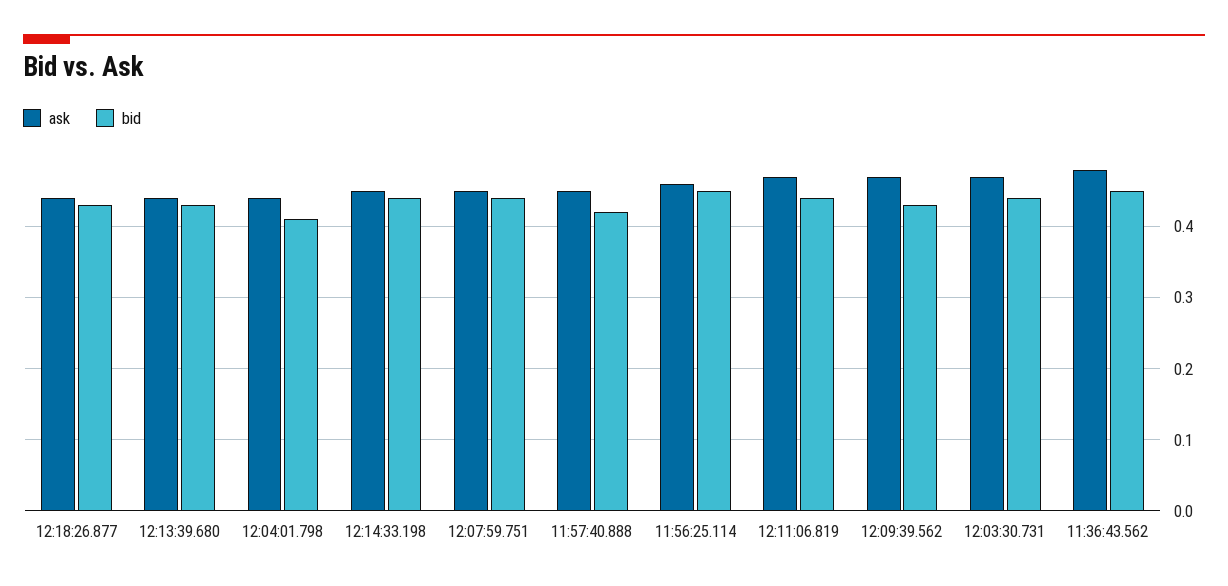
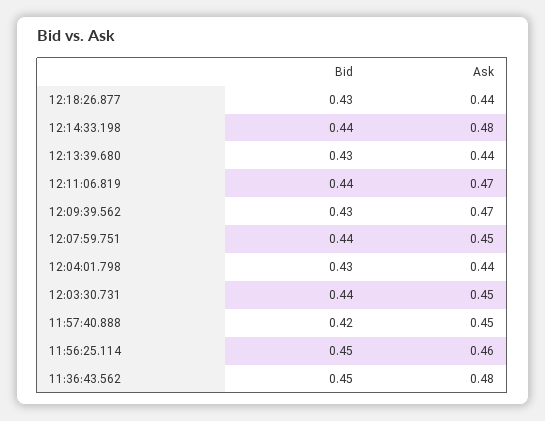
bid, 12:04:01.798: 0.41 -> 0.43
ask, 12:14:33.198: 0.45 -> 0.48
ask, 12:03:30.731: 0.47 -> 0.45

